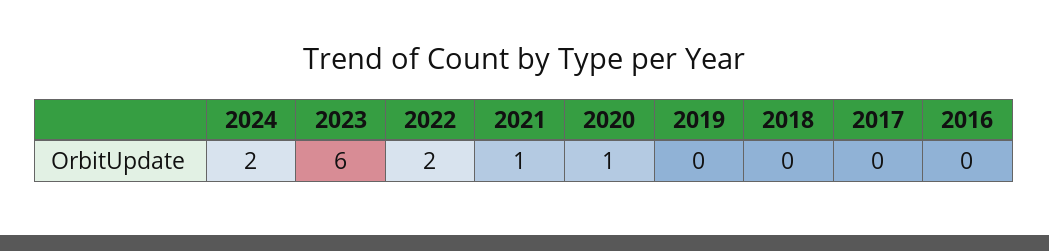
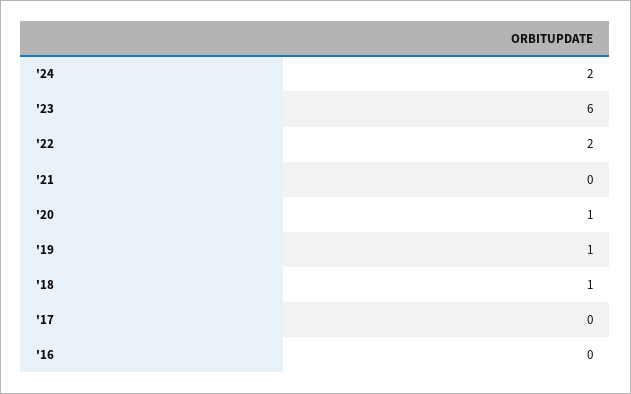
2021: 1 -> 0
2019: 0 -> 1
2018: 0 -> 1

